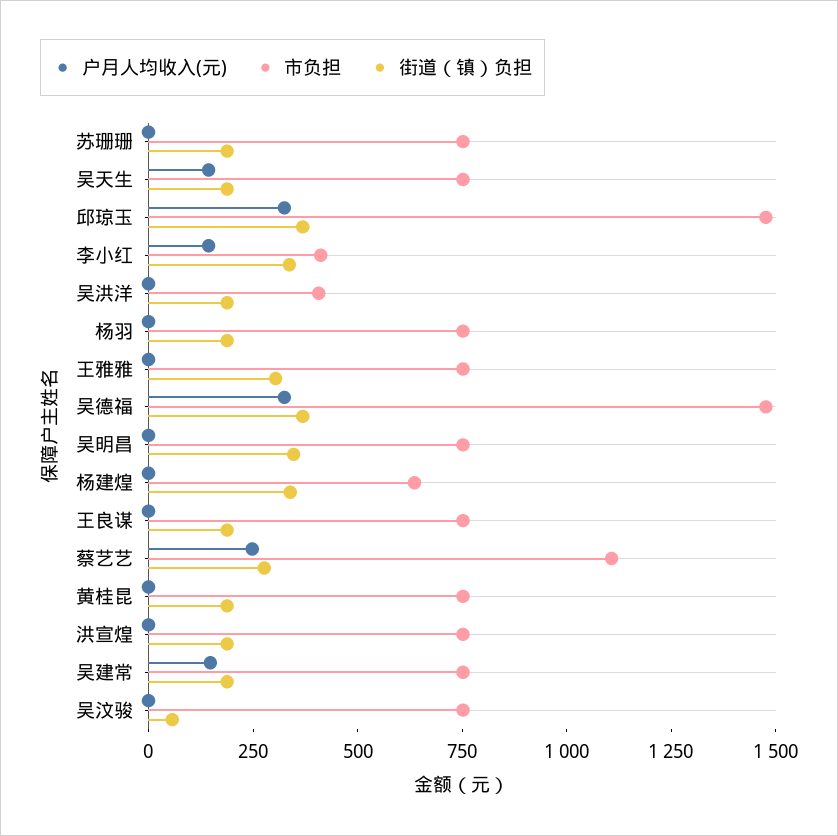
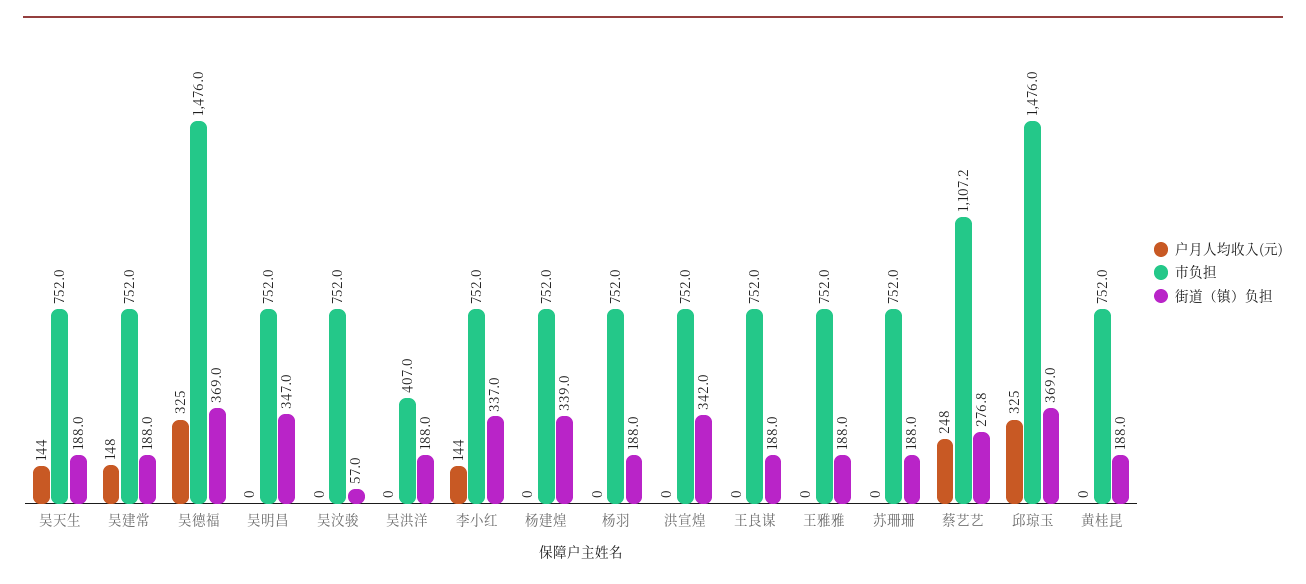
市负担, 李小红: 400 -> 752
街道（镇）负担, 王雅雅: 300 -> 188
市负担, 杨建煌: 650 -> 752
街道（镇）负担, 洪宣煌: 200 -> 342

